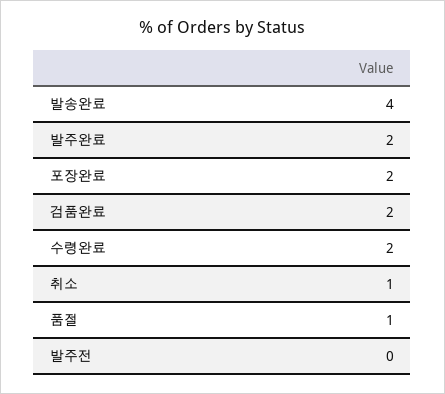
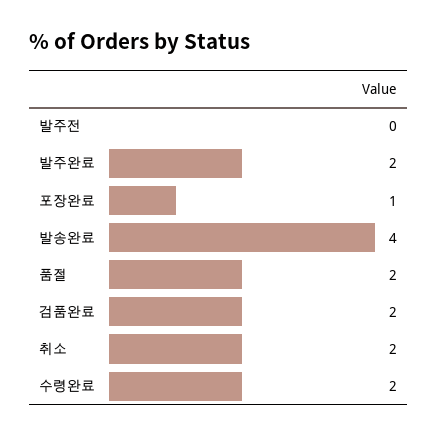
포장완료: 2 -> 1
취소: 1 -> 2
품절: 1 -> 2

